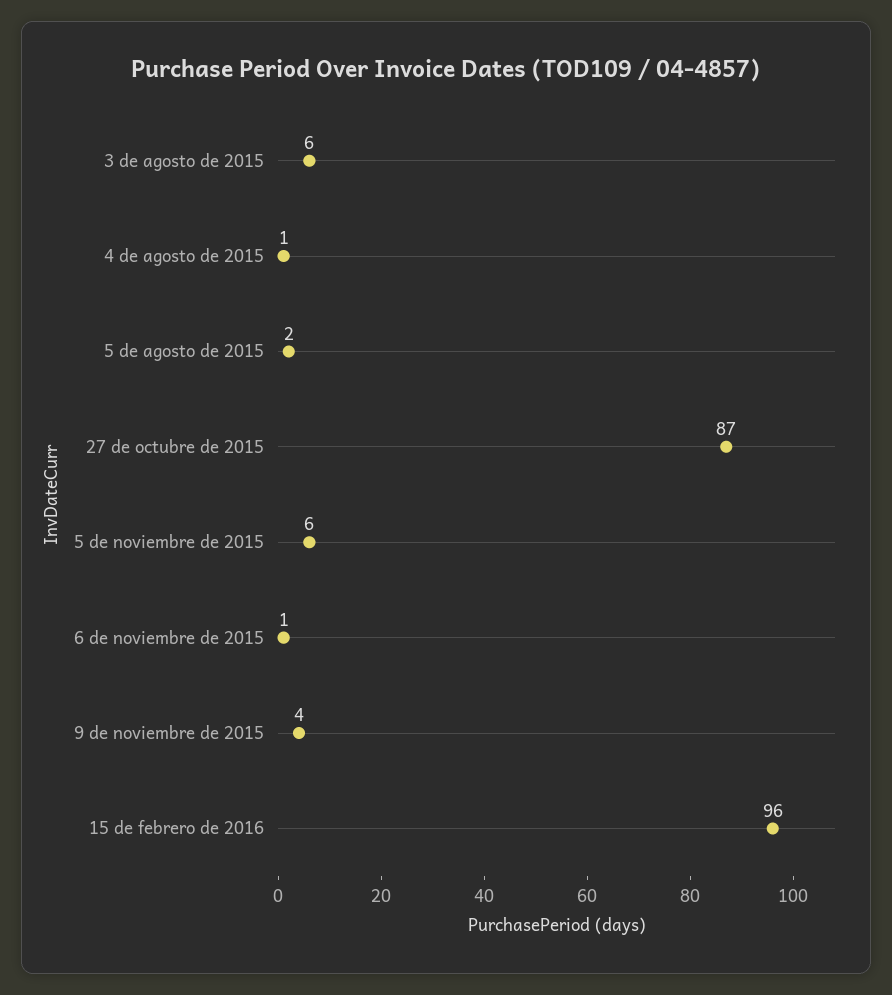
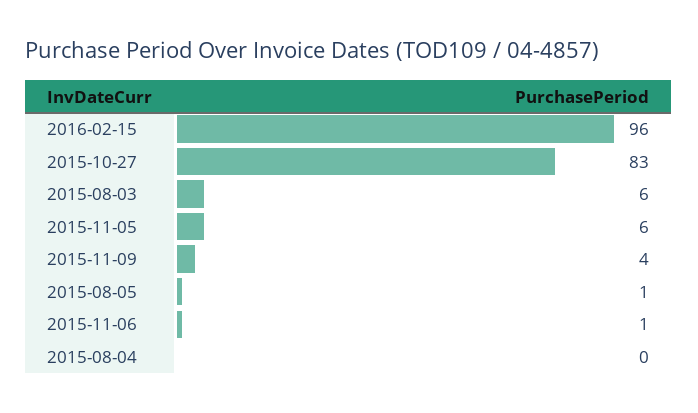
4 de agosto de 2015: 1 -> 0
5 de agosto de 2015: 2 -> 1
27 de octubre de 2015: 87 -> 83

